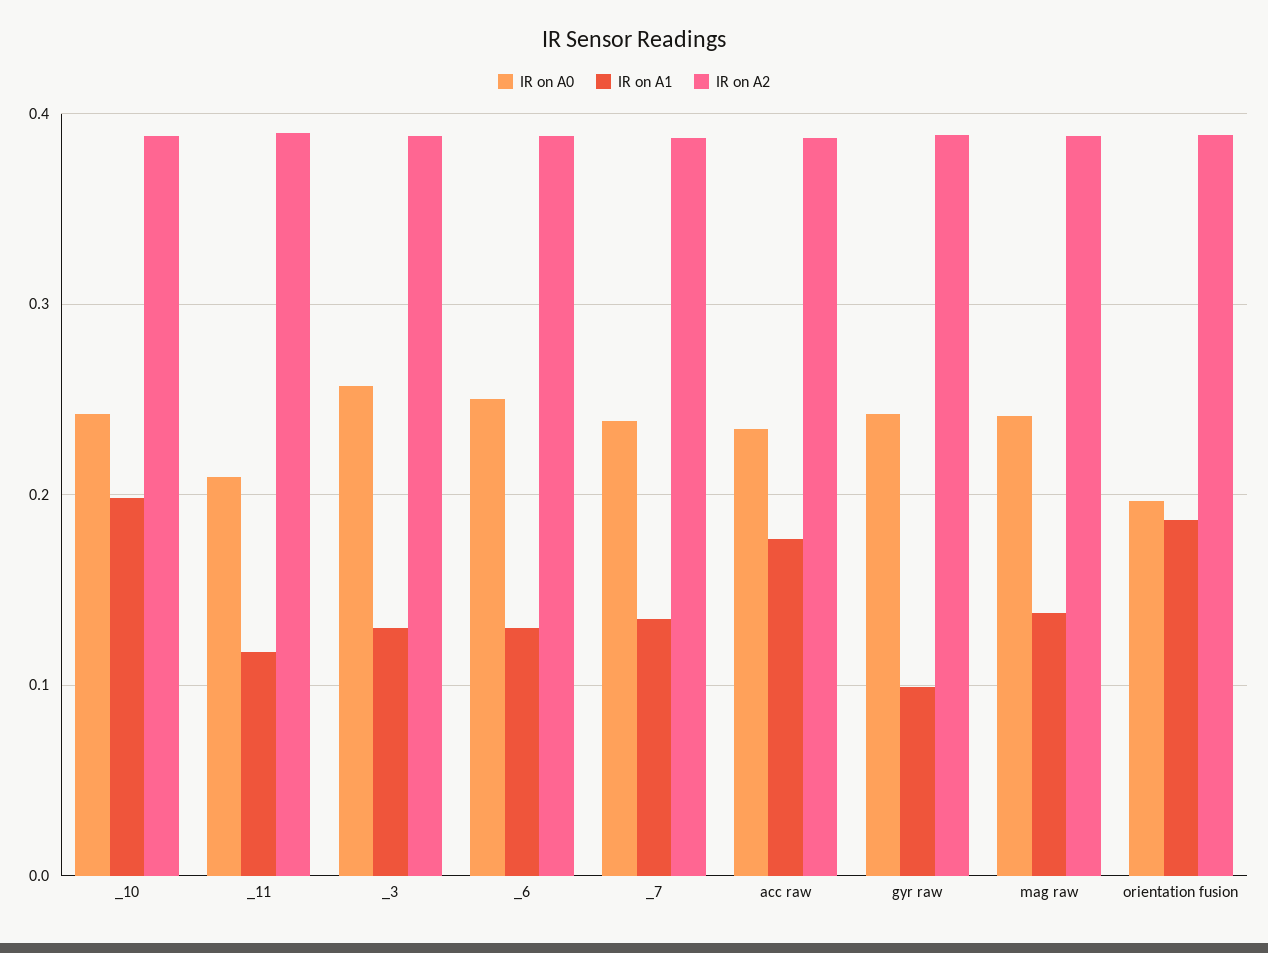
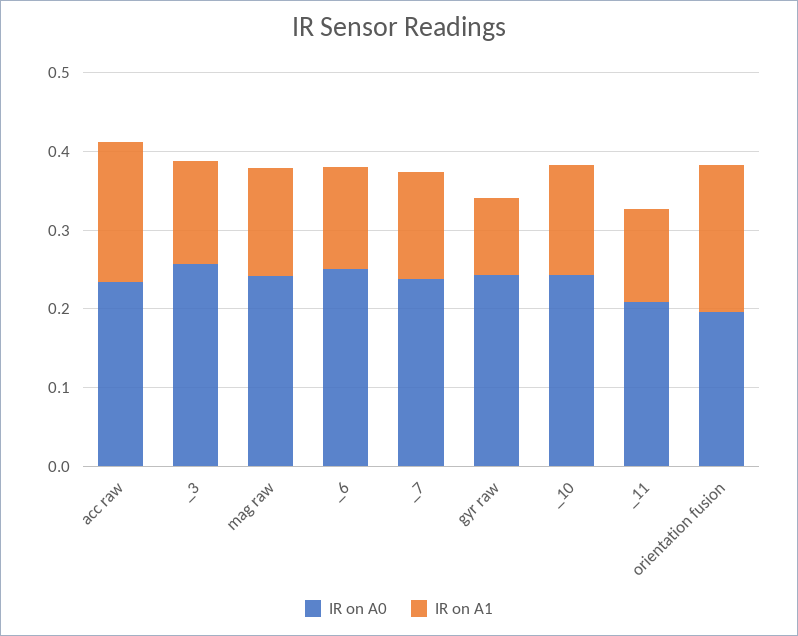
IR on A1, _10: 0.2 -> 0.14
IR on A2, _10: 0.39 -> none
IR on A2, _11: 0.39 -> none
IR on A2, _3: 0.39 -> none
IR on A2, _6: 0.39 -> none
IR on A2, _7: 0.39 -> none
IR on A2, acc raw: 0.39 -> none
IR on A2, gyr raw: 0.39 -> none
IR on A2, mag raw: 0.39 -> none
IR on A2, orientation fusion: 0.39 -> none

